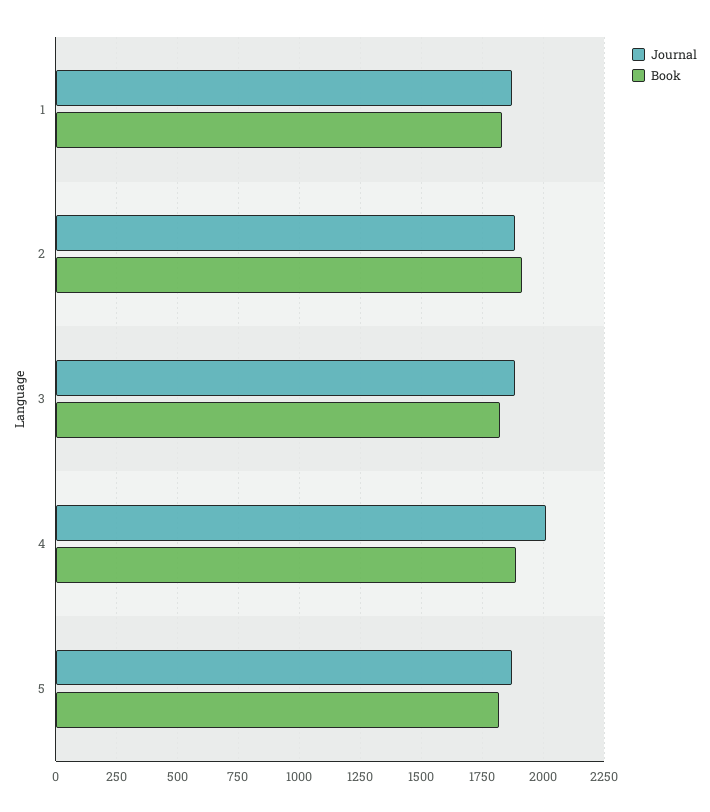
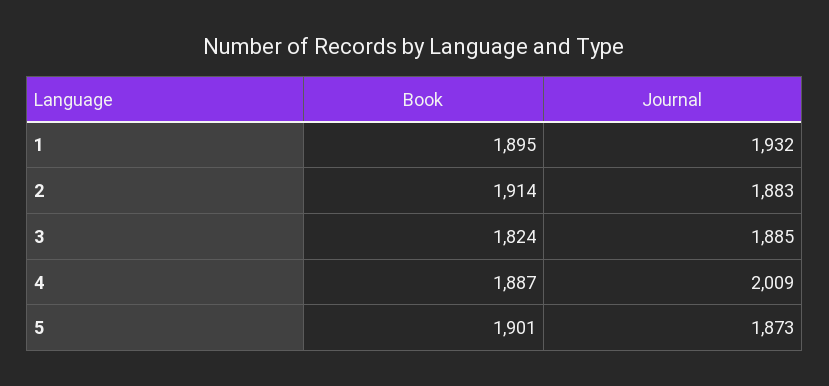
Journal, 1: 1875 -> 1932
Book, 1: 1825 -> 1895
Book, 5: 1825 -> 1901

